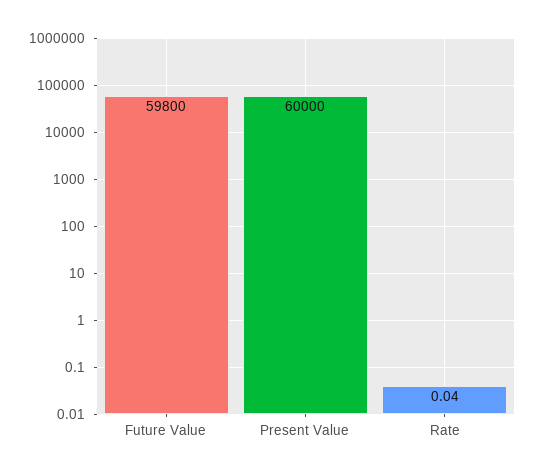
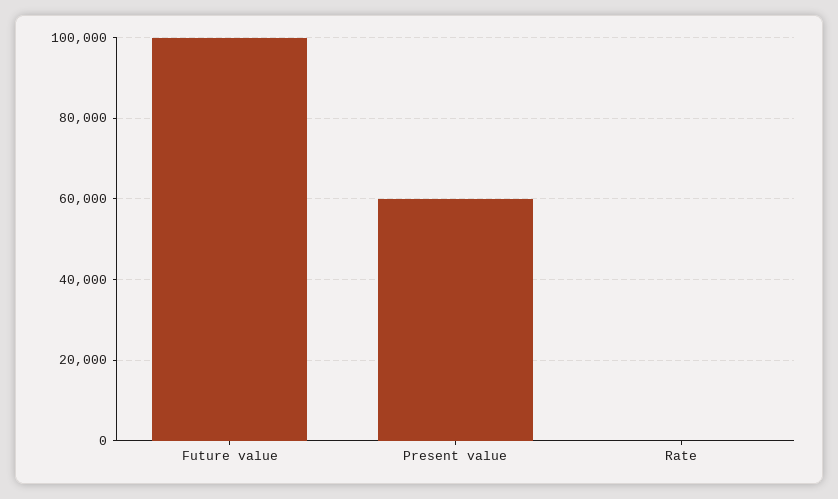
Future Value: 59800 -> 100000

